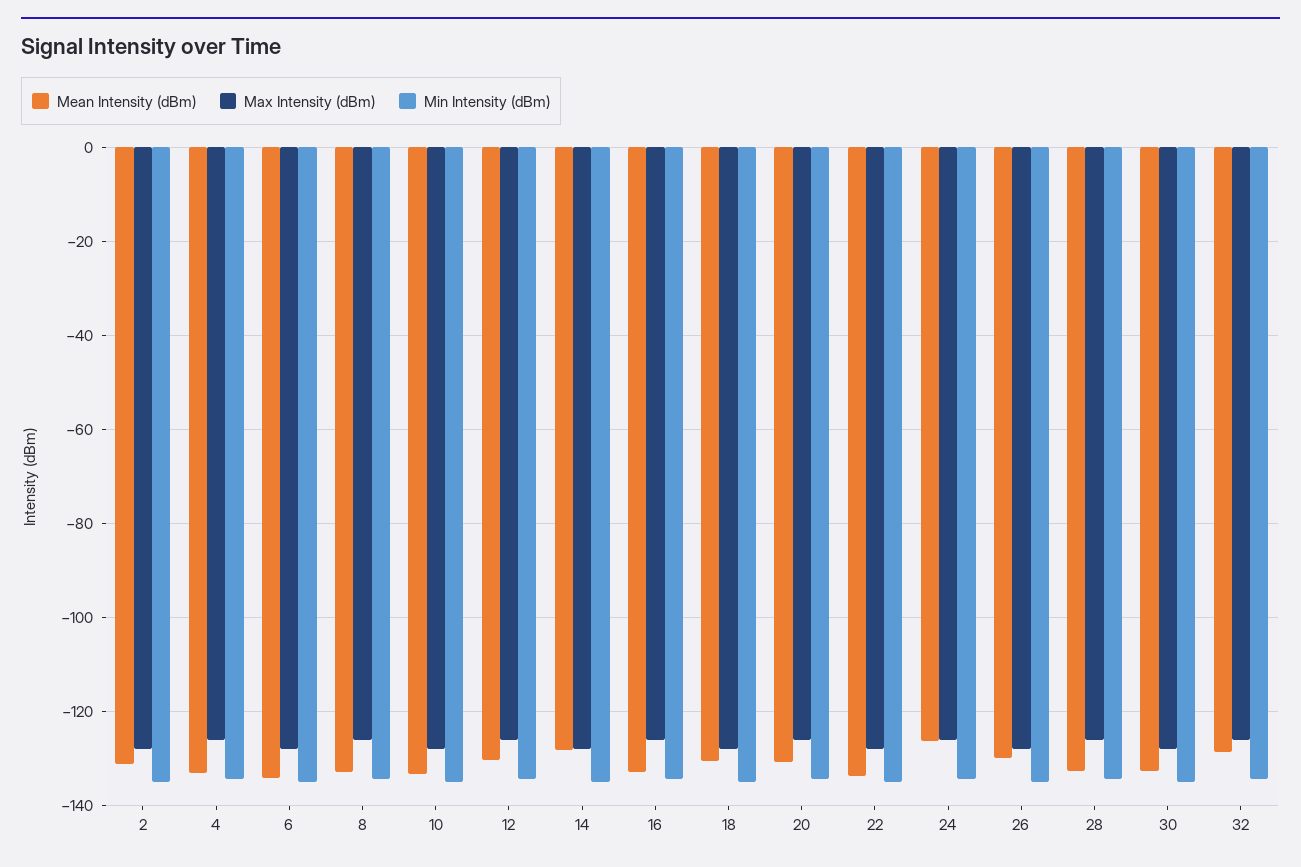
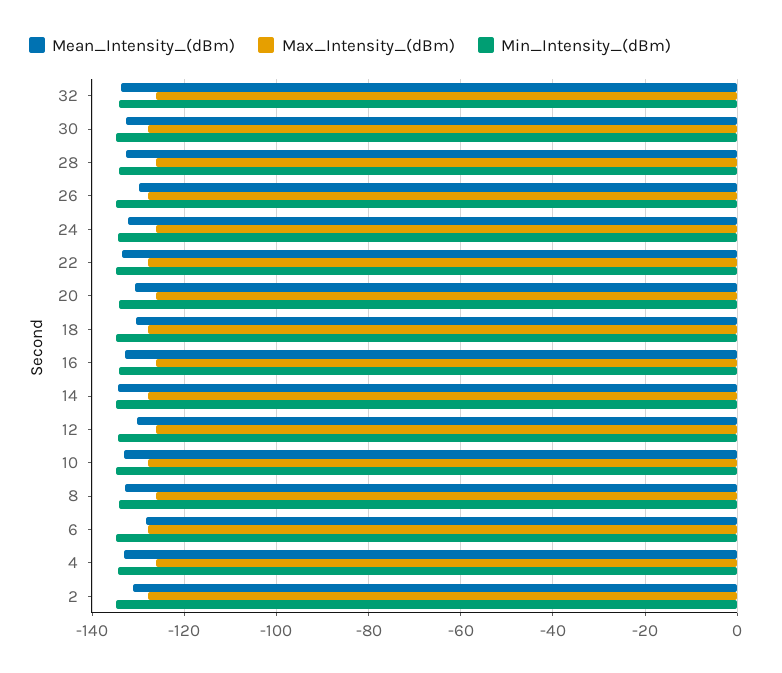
Mean Intensity (dBm), 6: -134 -> -128
Mean Intensity (dBm), 14: -128 -> -134
Mean Intensity (dBm), 24: -126 -> -132
Mean Intensity (dBm), 32: -128 -> -134

